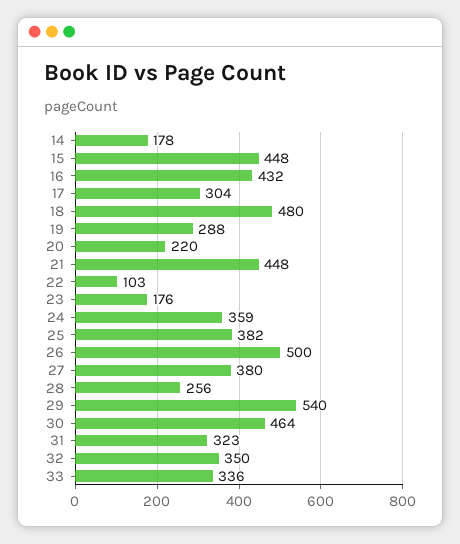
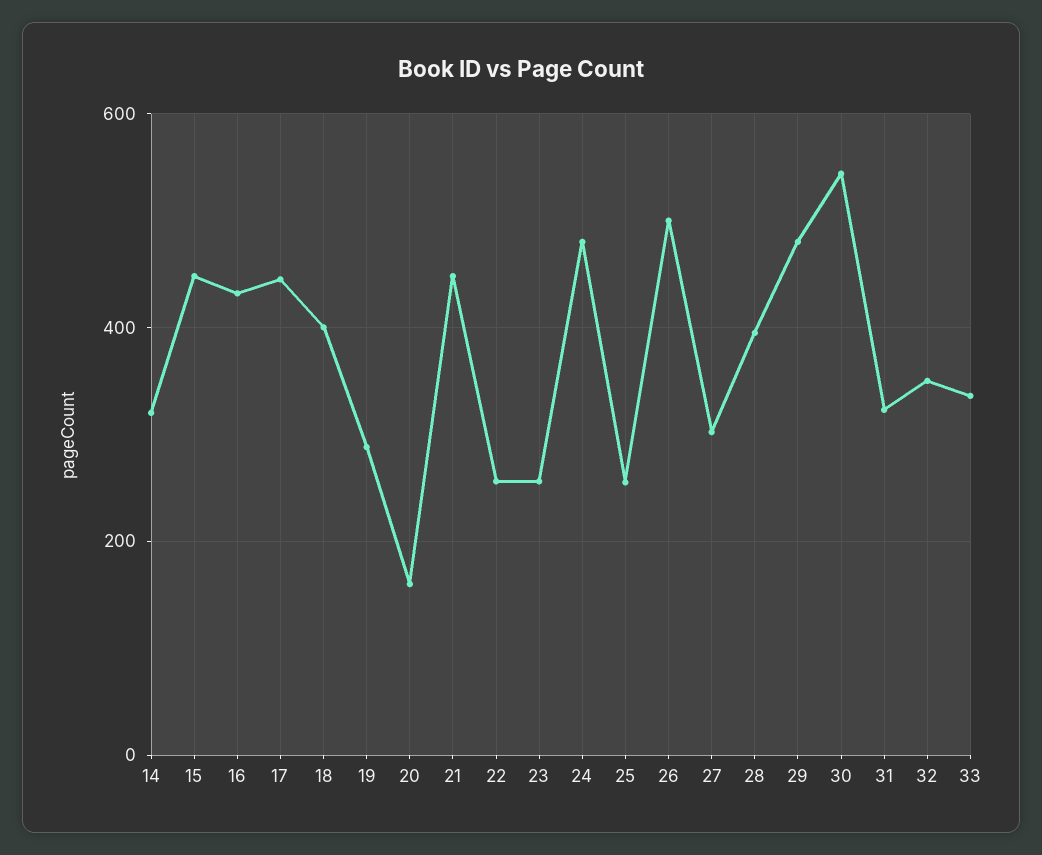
14: 178 -> 320
17: 304 -> 440
18: 480 -> 400
20: 220 -> 160
22: 103 -> 260
23: 176 -> 260
24: 359 -> 480
25: 382 -> 260
27: 380 -> 300
28: 256 -> 400
29: 540 -> 480
30: 464 -> 540

